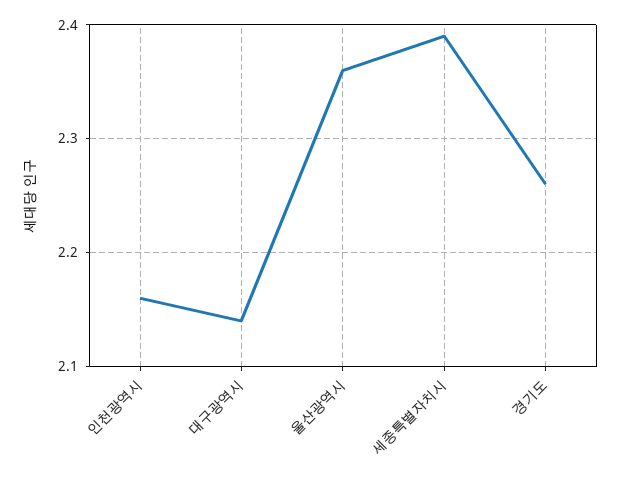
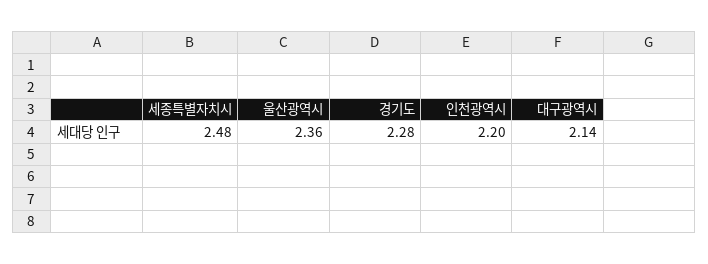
인천광역시: 2.16 -> 2.2
세종특별자치시: 2.39 -> 2.48
경기도: 2.26 -> 2.28

